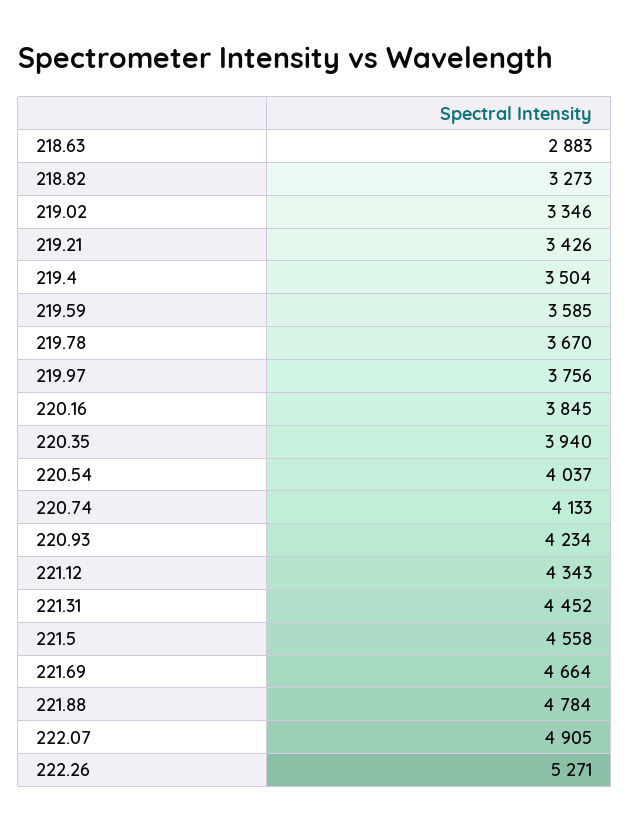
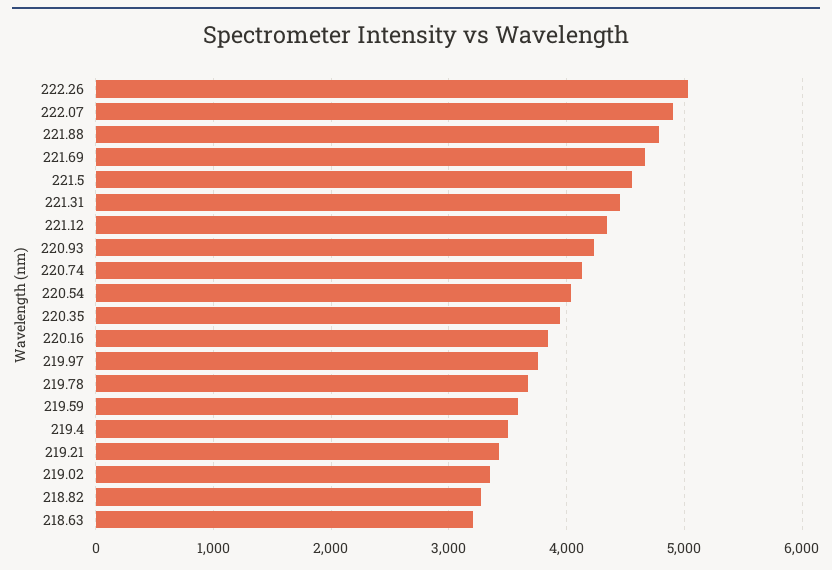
218.63: 2883 -> 3200
222.26: 5271 -> 5000

